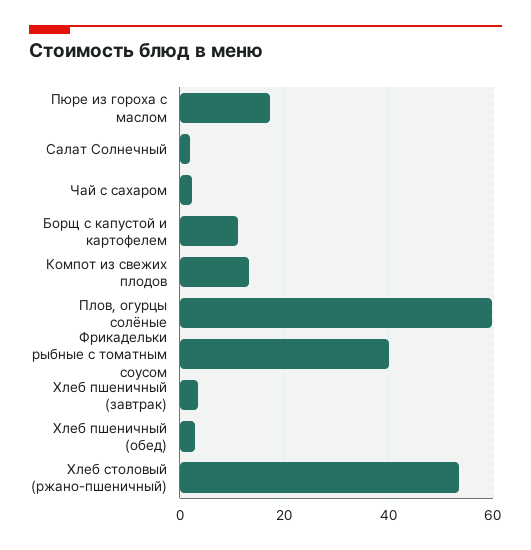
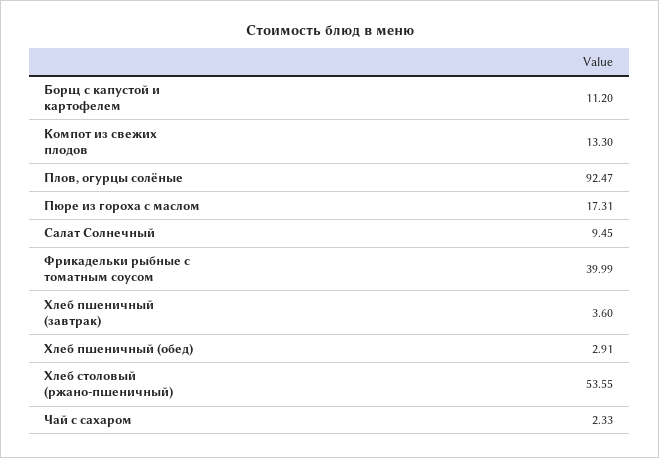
Салат Солнечный: 2 -> 9.45
Плов, огурцы солёные: 60 -> 92.47

